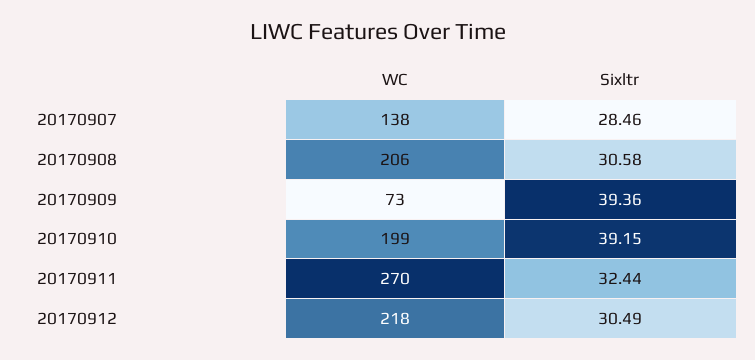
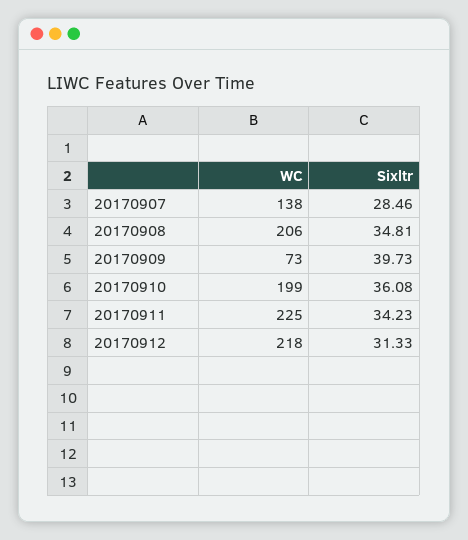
Sixltr, 20170908: 30.58 -> 34.81
Sixltr, 20170909: 39.36 -> 39.73
Sixltr, 20170910: 39.15 -> 36.08
WC, 20170911: 270 -> 225
Sixltr, 20170911: 32.44 -> 34.23
Sixltr, 20170912: 30.49 -> 31.33

